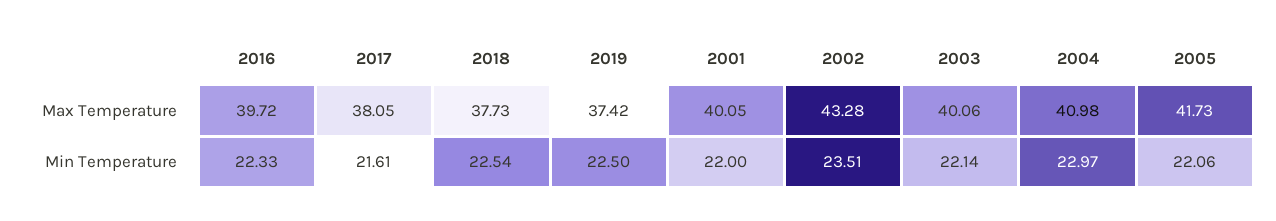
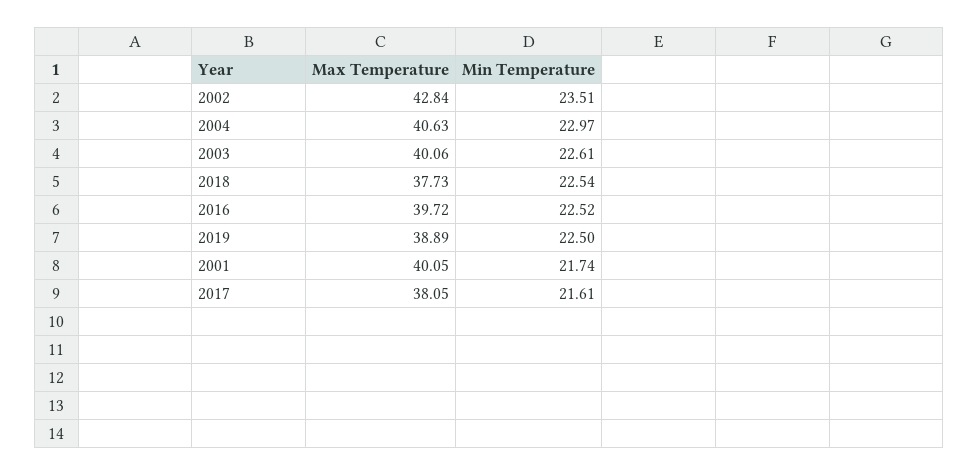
2019, Max Temperature: 37.42 -> 38.89
2002, Max Temperature: 43.28 -> 42.84
2004, Max Temperature: 40.98 -> 40.63
2005, Max Temperature: 41.73 -> none
2016, Min Temperature: 22.33 -> 22.52
2001, Min Temperature: 22 -> 21.74
2003, Min Temperature: 22.14 -> 22.61
2005, Min Temperature: 22.06 -> none

